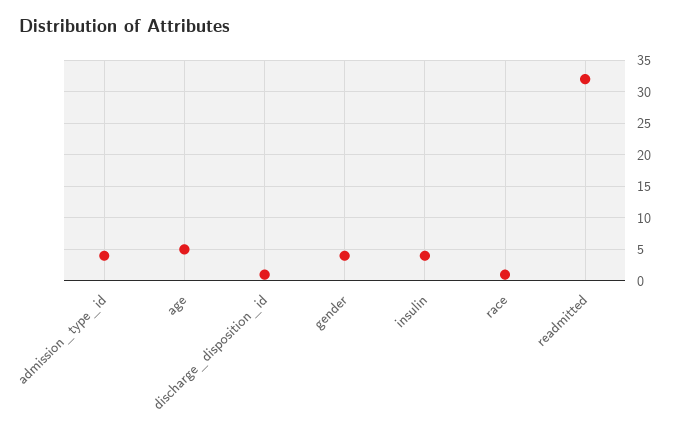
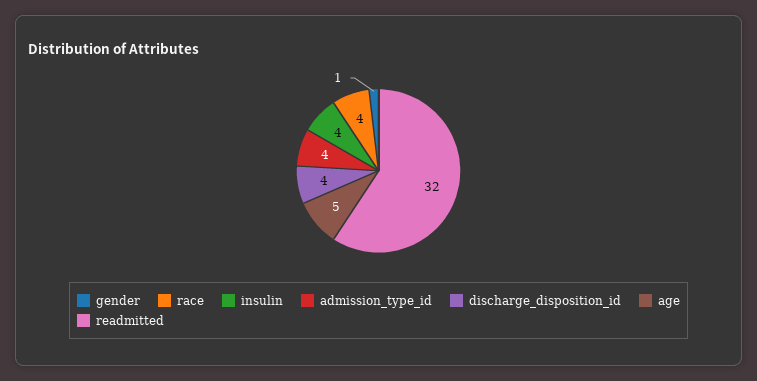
discharge_disposition_id: 1 -> 4
gender: 4 -> 1
race: 1 -> 4

